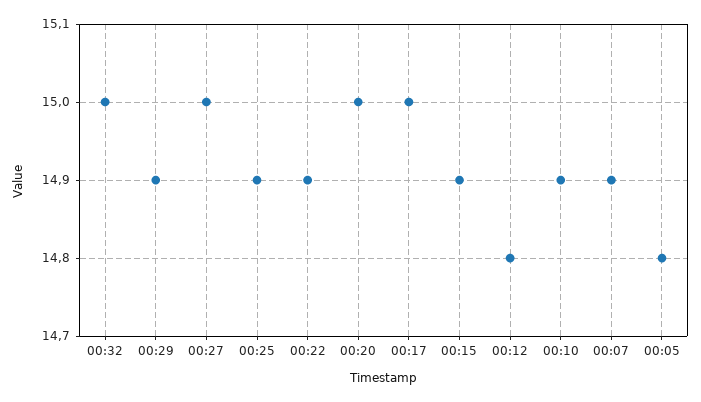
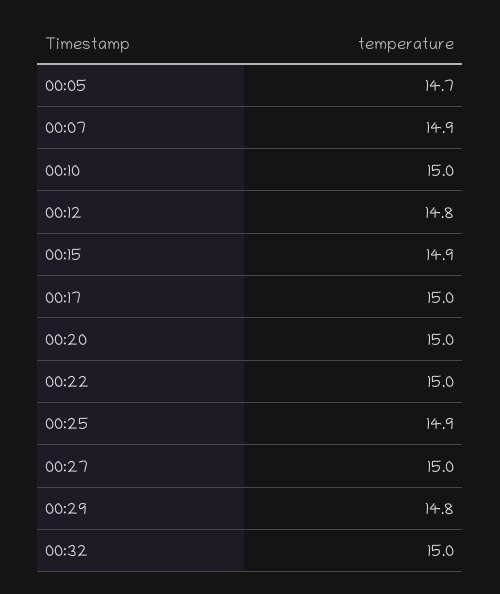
00:29: 14.9 -> 14.8
00:22: 14.9 -> 15
00:10: 14.9 -> 15
00:05: 14.8 -> 14.7

